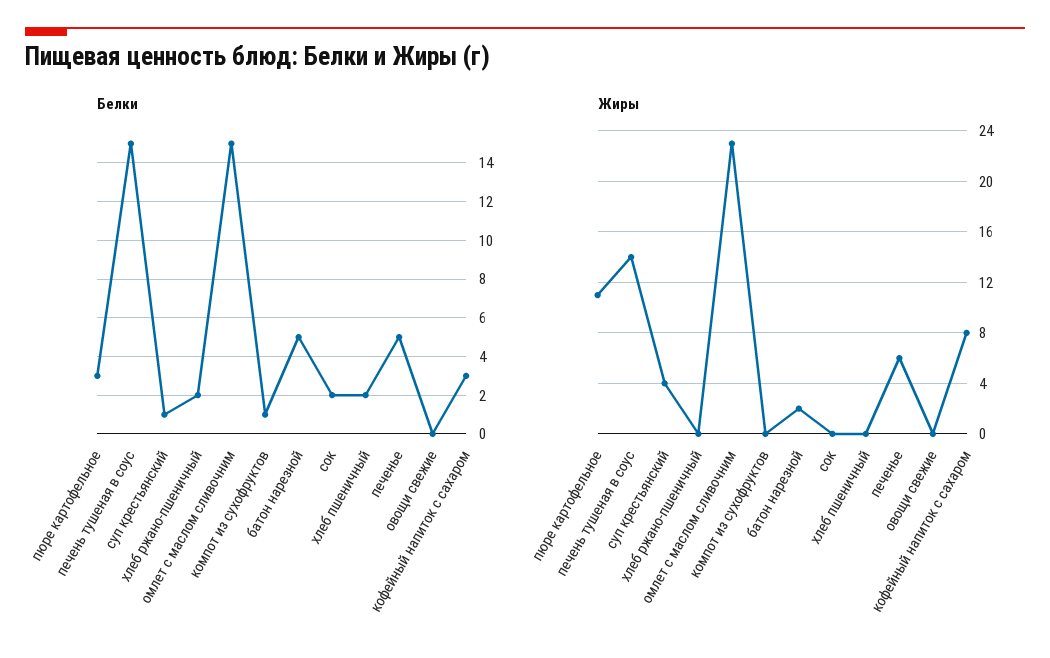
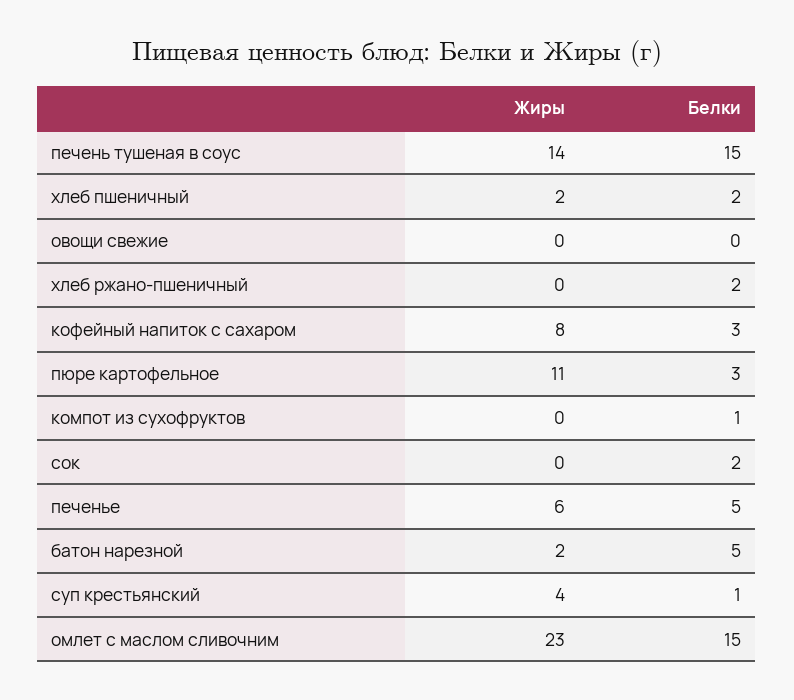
Жиры, хлеб пшеничный: 0 -> 2

